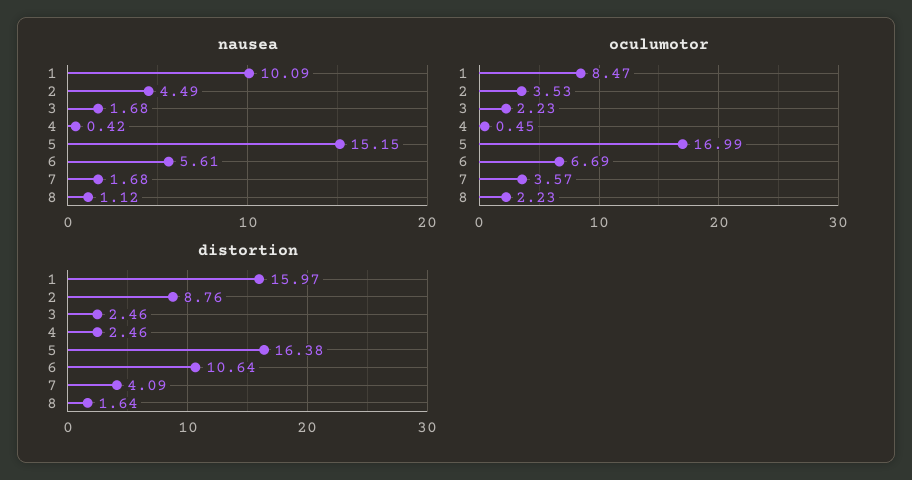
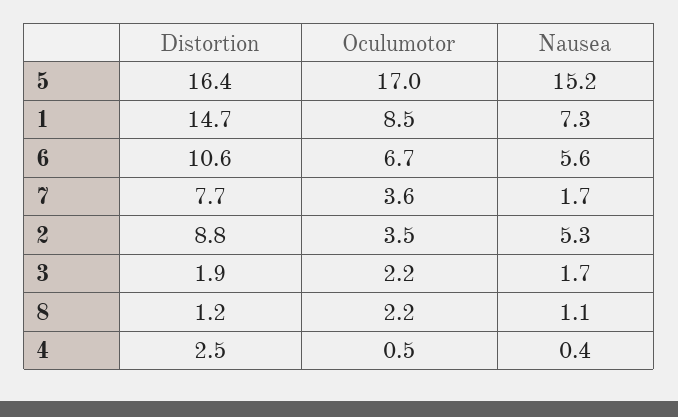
nausea, 1: 10.09 -> 7.3
nausea, 2: 4.49 -> 5.3
distortion, 1: 15.97 -> 14.7
distortion, 3: 2.46 -> 1.9
distortion, 7: 4.09 -> 7.7
distortion, 8: 1.64 -> 1.2

